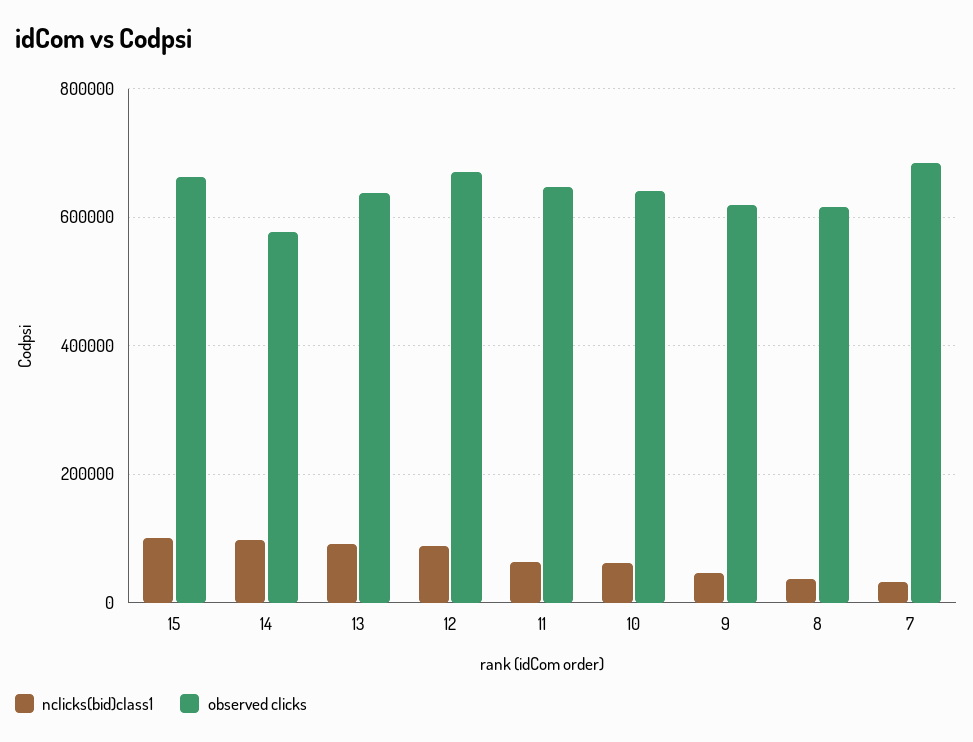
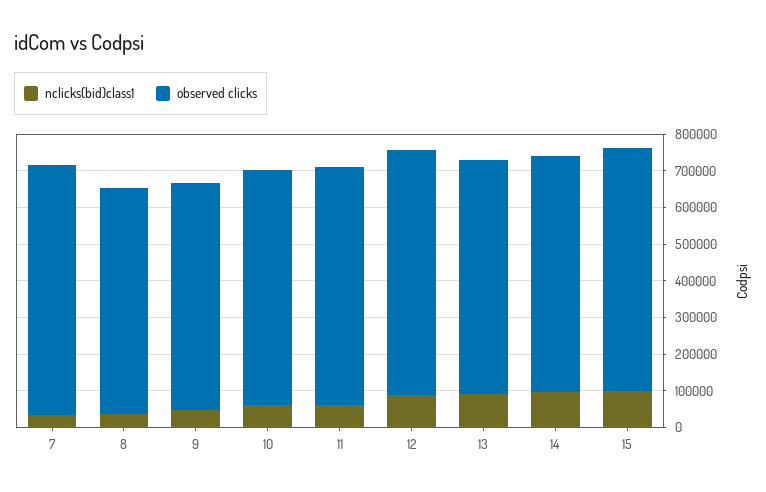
observed clicks, 14: 580000 -> 650000

